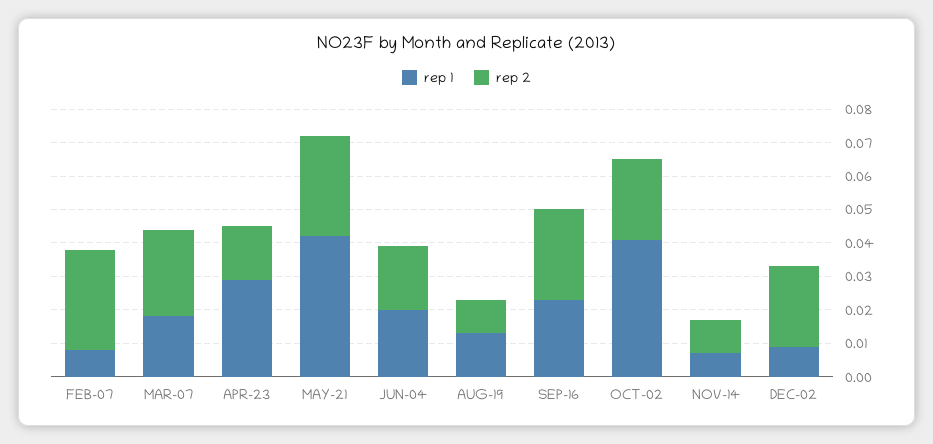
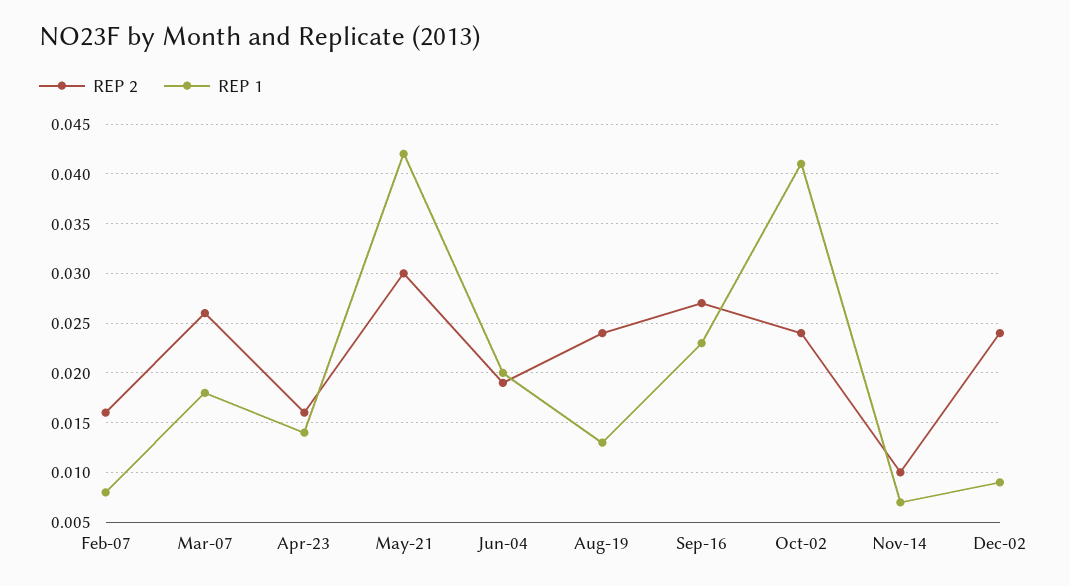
rep 2, FEB-07: 0.03 -> 0.016
rep 1, APR-23: 0.03 -> 0.014
rep 2, AUG-19: 0.01 -> 0.024

